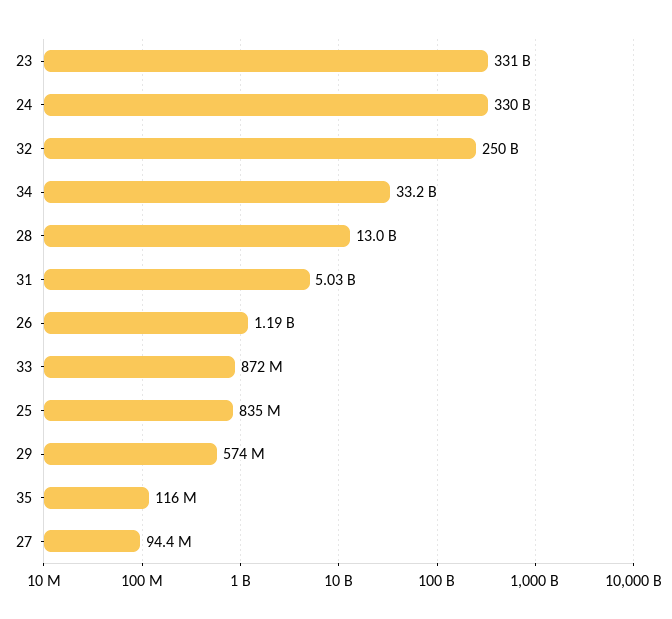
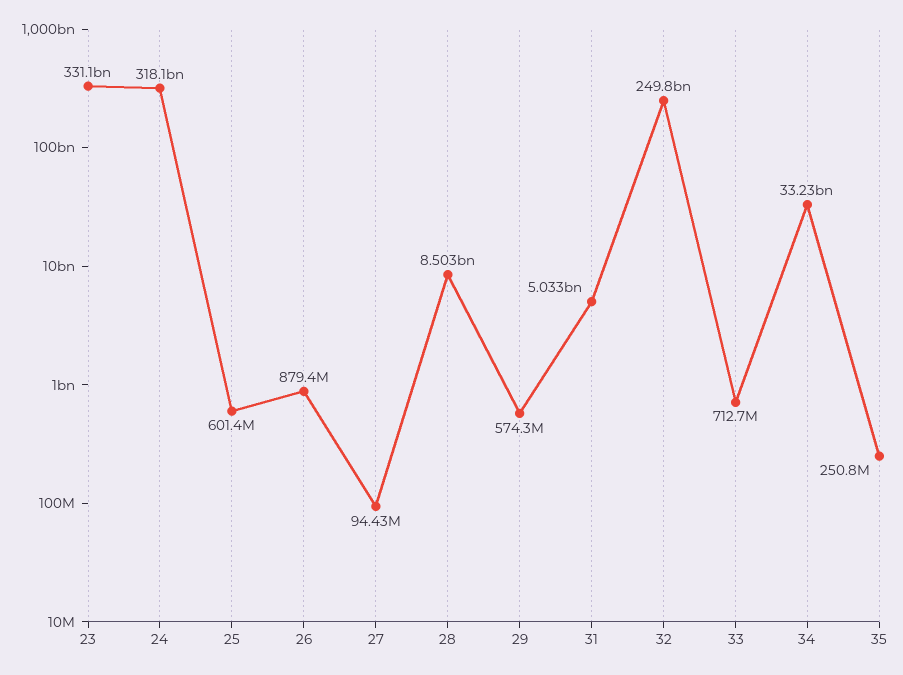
24: 330000000000 -> 318100000000
28: 13000000000 -> 8503000000
26: 1190000000 -> 879400000
33: 872000000 -> 712700000
25: 835000000 -> 601400000
35: 116000000 -> 250800000

